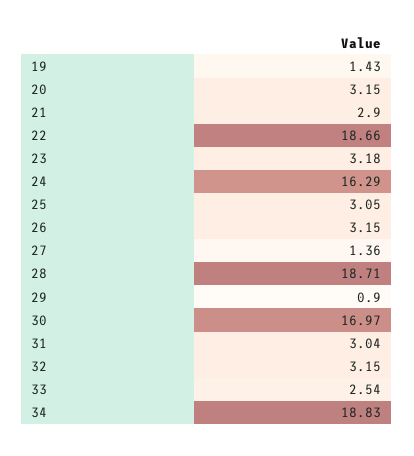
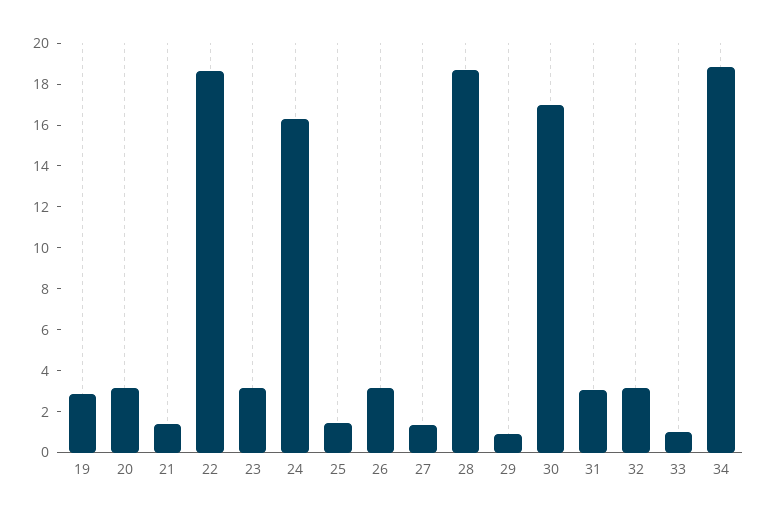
19: 1.43 -> 3
21: 2.9 -> 1.5
25: 3.05 -> 1.5
33: 2.54 -> 1

